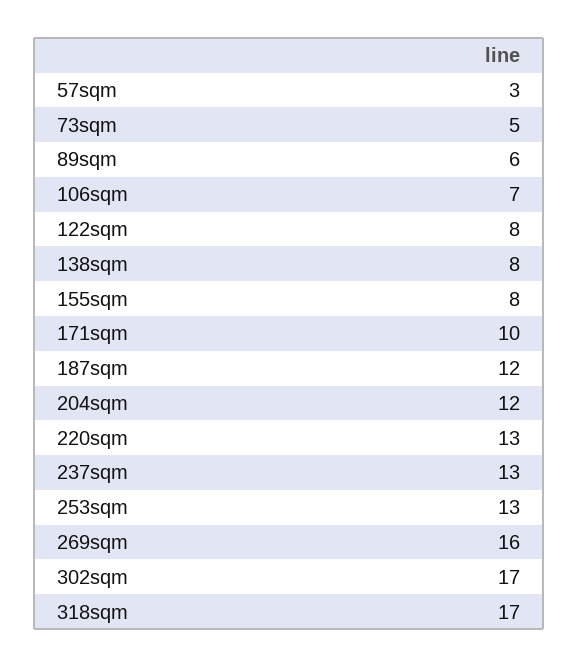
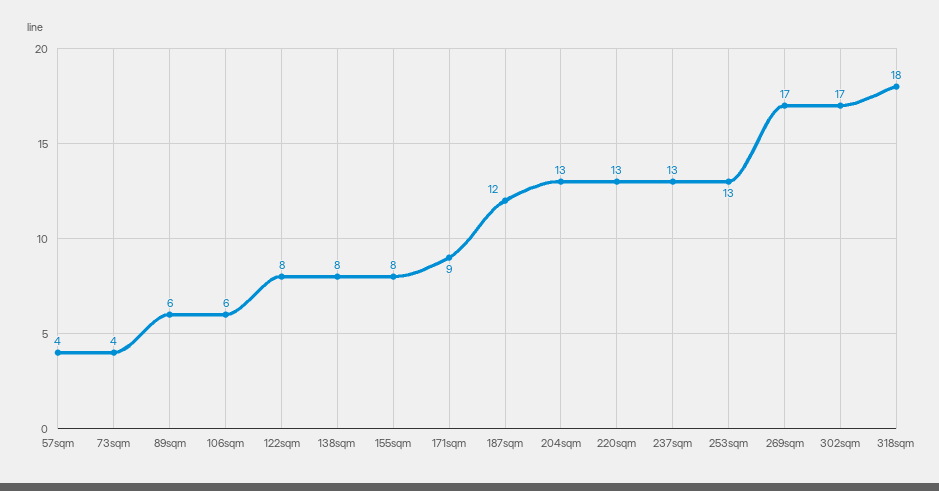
57sqm: 3 -> 4
73sqm: 5 -> 4
106sqm: 7 -> 6
171sqm: 10 -> 9
204sqm: 12 -> 13
269sqm: 16 -> 17
318sqm: 17 -> 18

